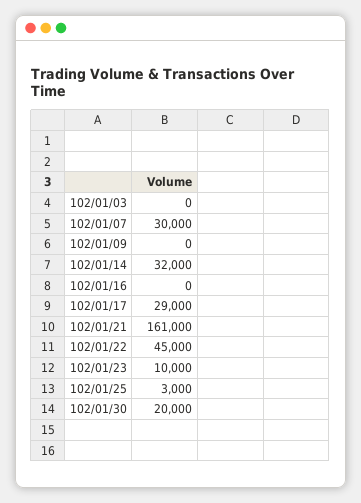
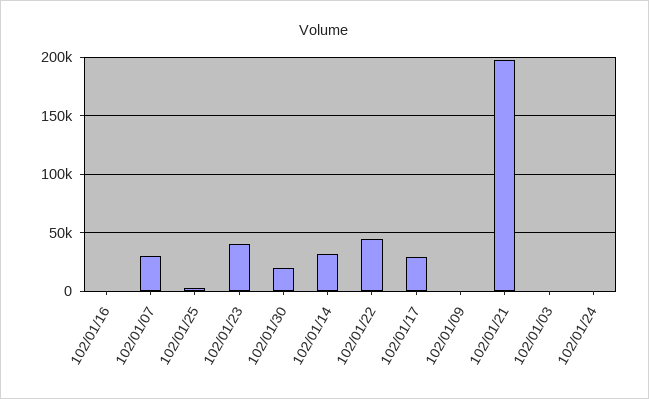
102/01/21: 161000 -> 200000
102/01/23: 10000 -> 40000
102/01/24: none -> 0

